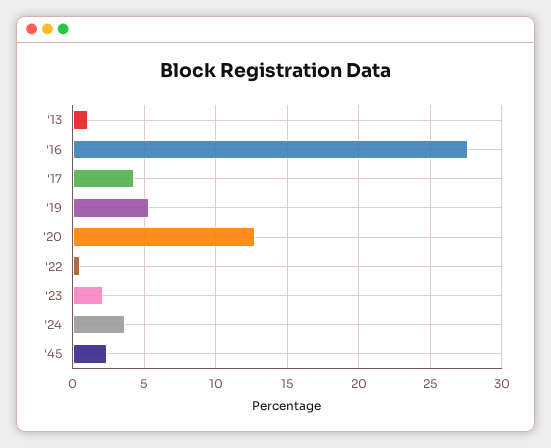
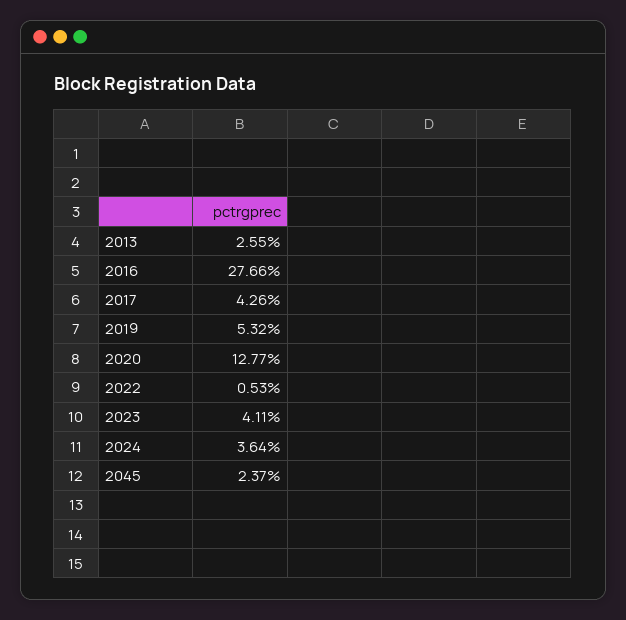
'13: 1 -> 2.55
'23: 2 -> 4.11

